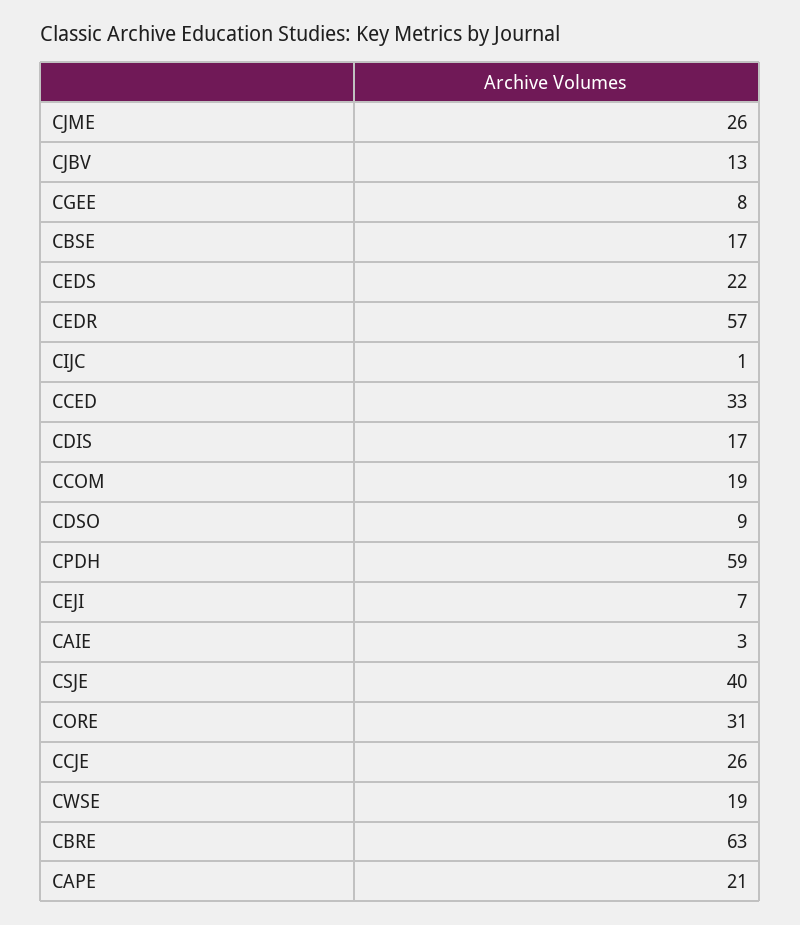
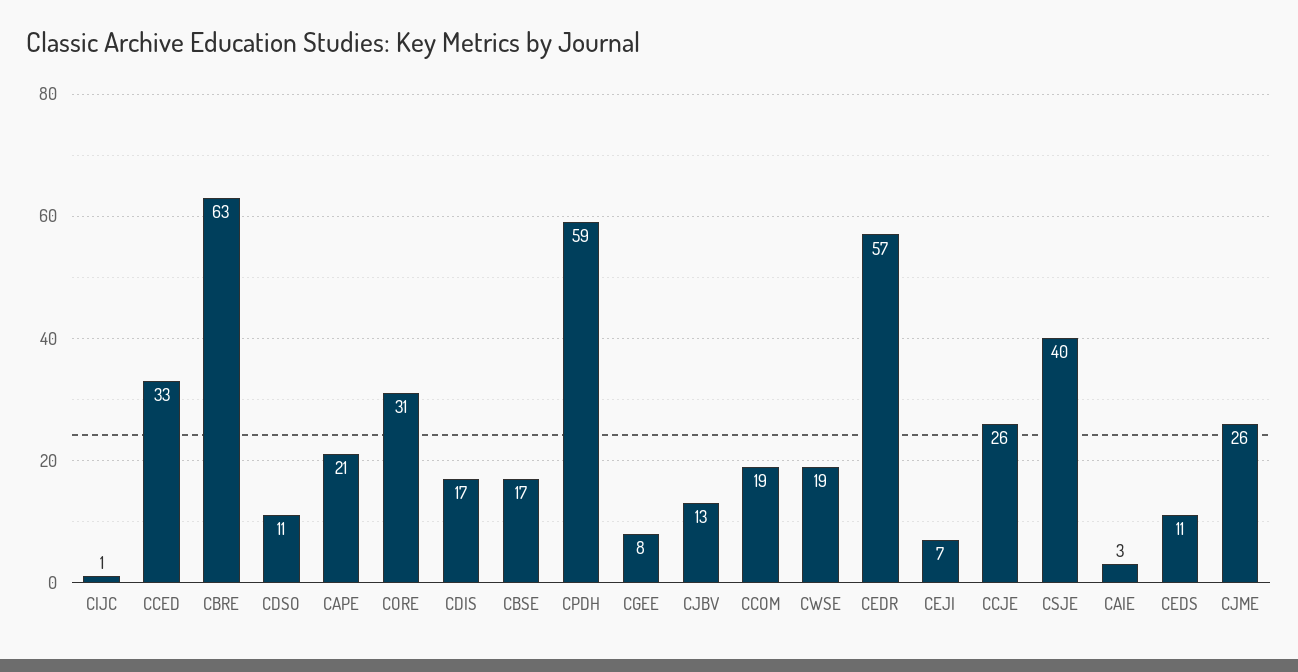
CEDS: 22 -> 11
CDSO: 9 -> 11

